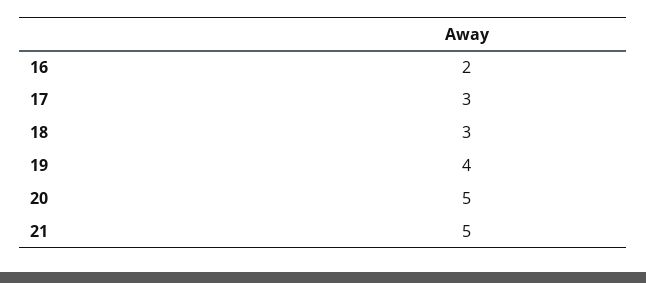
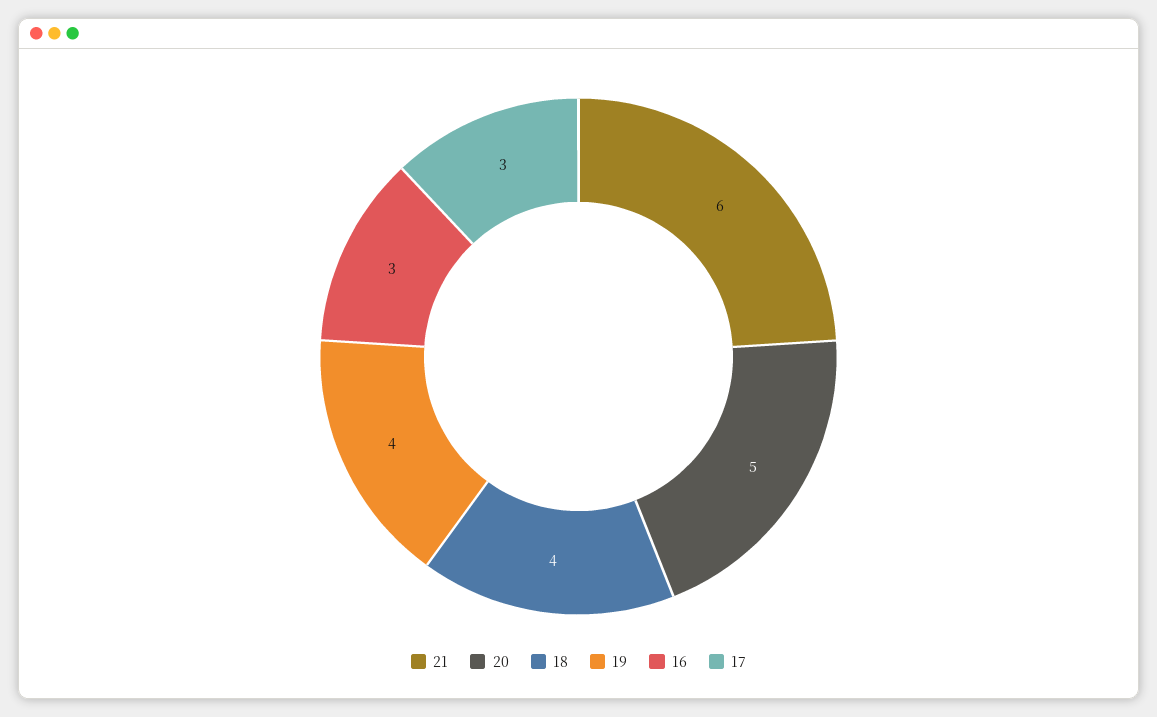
16: 2 -> 3
18: 3 -> 4
21: 5 -> 6

